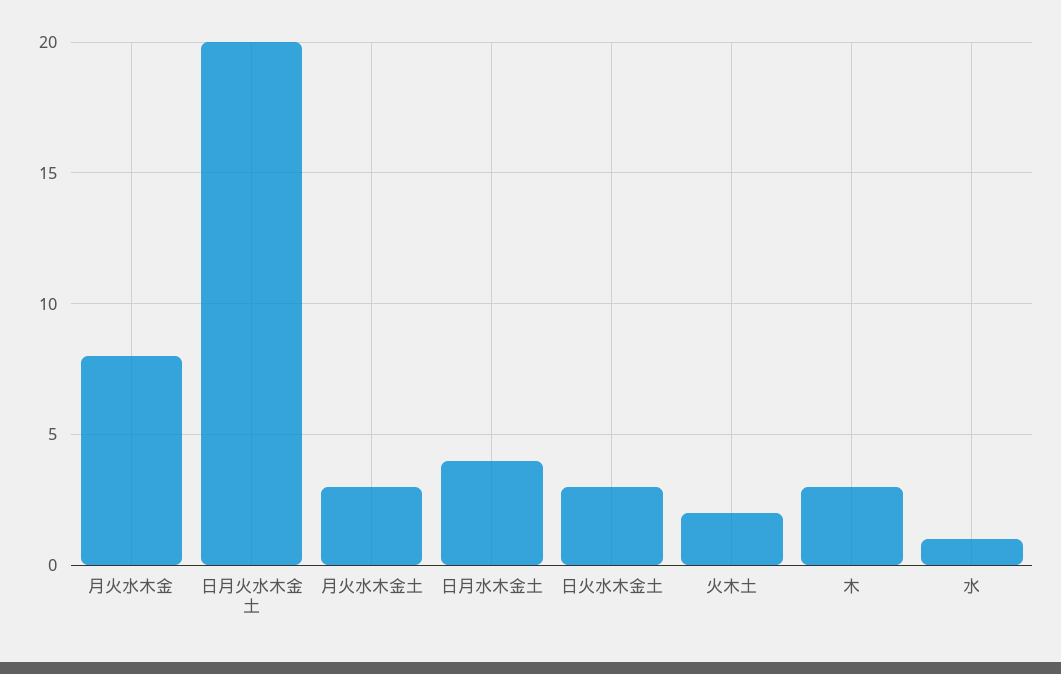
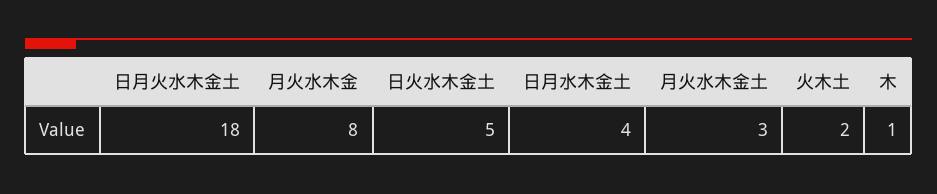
日月火水木金土: 20 -> 18
日火水木金土: 3 -> 5
木: 3 -> 1
水: 1 -> none

